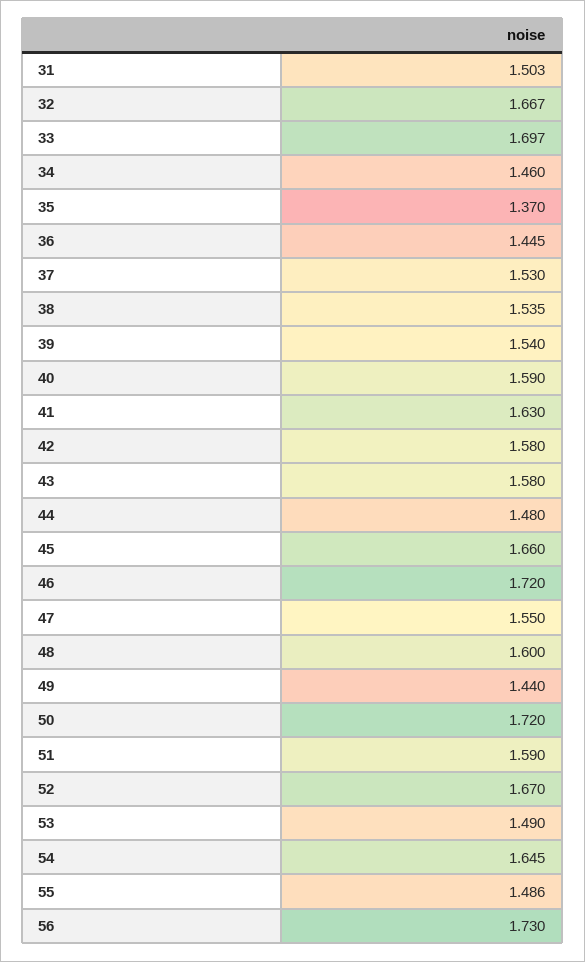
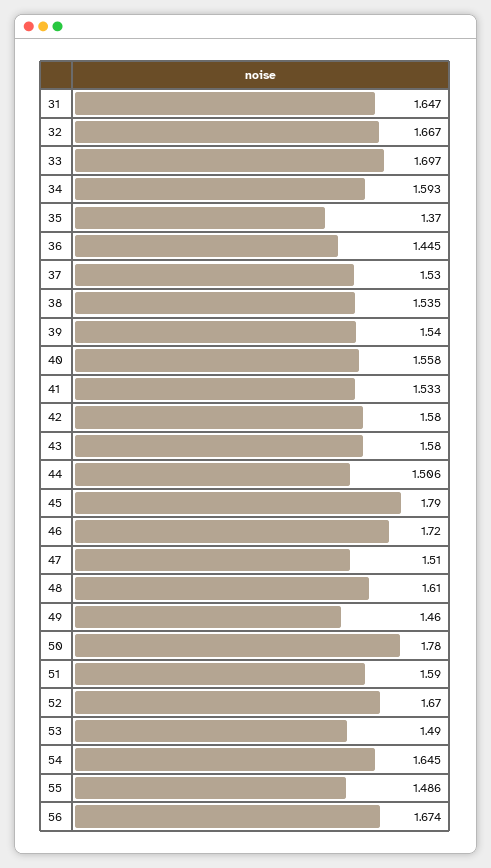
31: 1.503 -> 1.647
34: 1.46 -> 1.593
40: 1.59 -> 1.558
41: 1.63 -> 1.533
44: 1.48 -> 1.506
45: 1.66 -> 1.79
47: 1.55 -> 1.51
48: 1.6 -> 1.61
49: 1.44 -> 1.46
50: 1.72 -> 1.78
56: 1.73 -> 1.674

